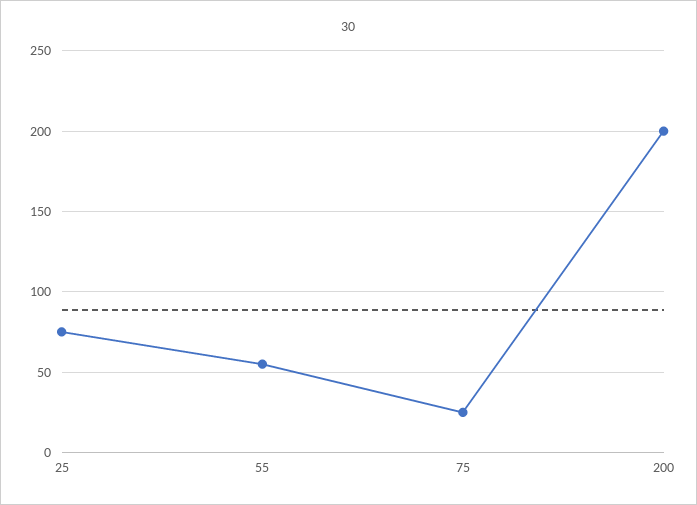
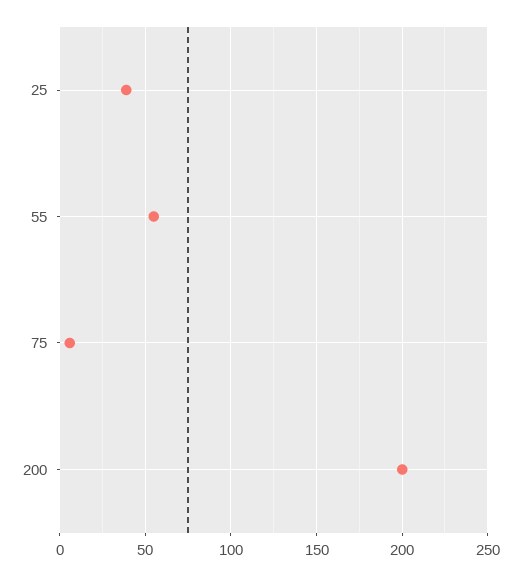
25: 75 -> 40
75: 25 -> 5

